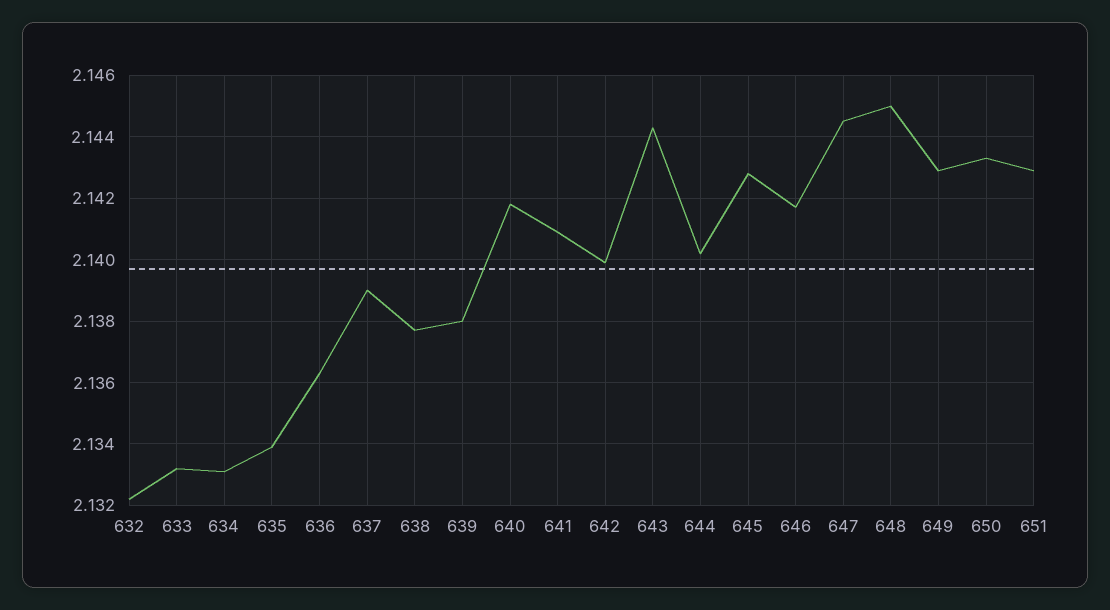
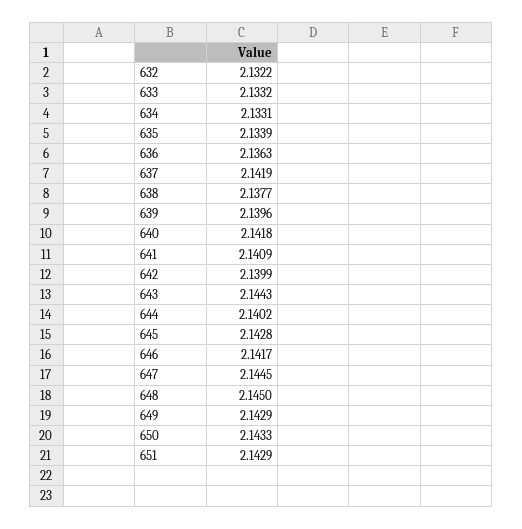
637: 2.139 -> 2.1419
639: 2.138 -> 2.1396

